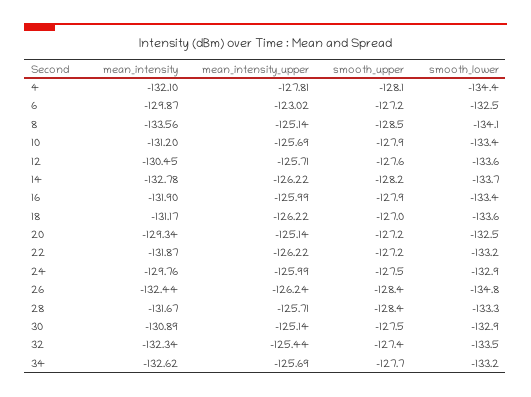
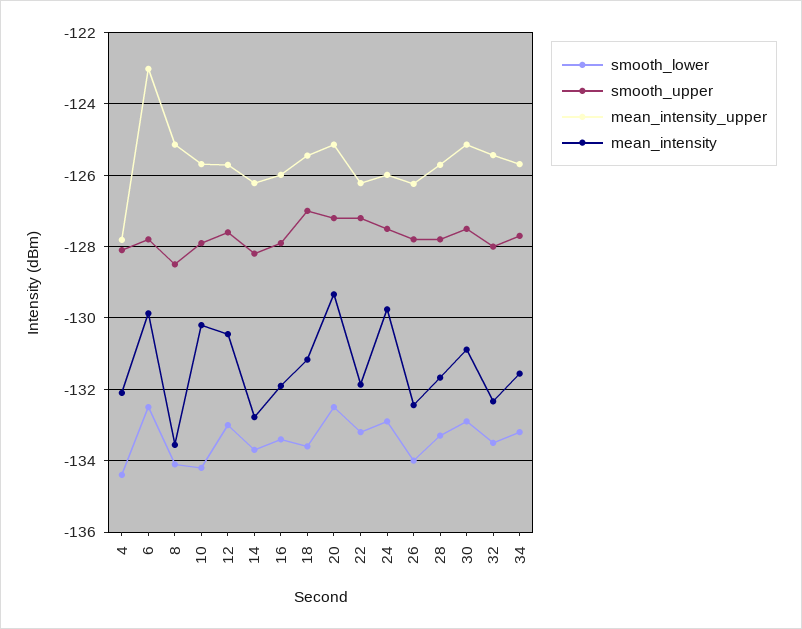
smooth_upper, 6: -127.2 -> -127.8
mean_intensity, 10: -131.2 -> -130.2
smooth_lower, 10: -133.4 -> -134.2
smooth_lower, 12: -133.6 -> -133
mean_intensity_upper, 18: -126.22 -> -125.4
smooth_upper, 26: -128.4 -> -127.8
smooth_lower, 26: -134.8 -> -134
smooth_upper, 28: -128.4 -> -127.8
smooth_upper, 32: -127.4 -> -128
mean_intensity, 34: -132.62 -> -131.6

